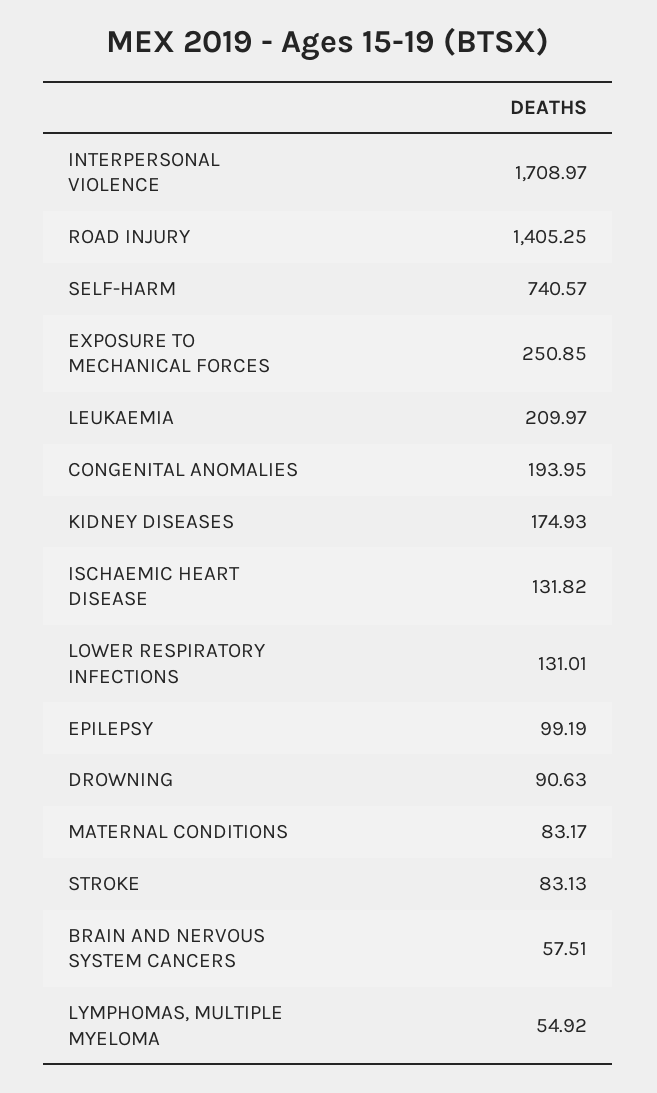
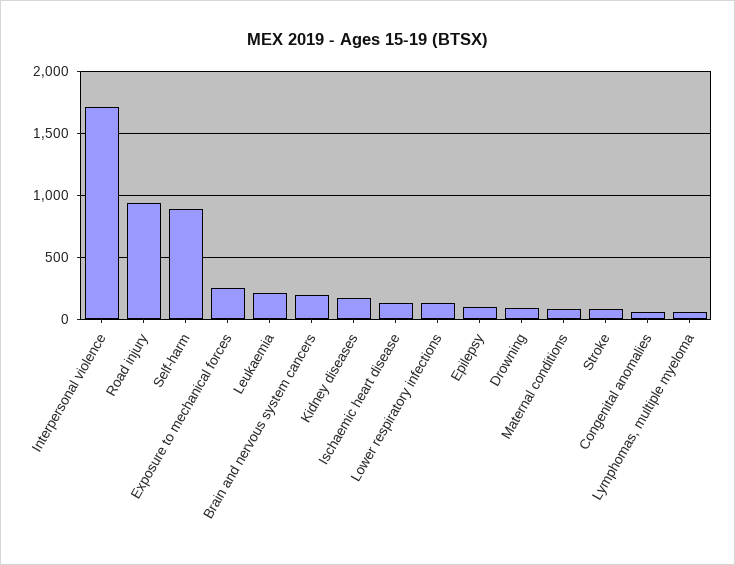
ROAD INJURY: 1405.25 -> 950
SELF-HARM: 740.57 -> 900
CONGENITAL ANOMALIES: 193.95 -> 50
BRAIN AND NERVOUS SYSTEM CANCERS: 57.51 -> 200

